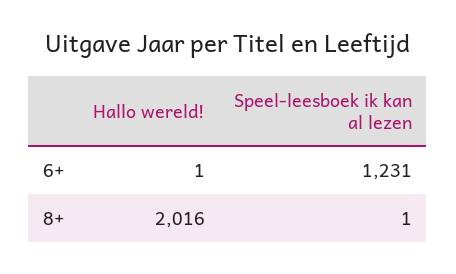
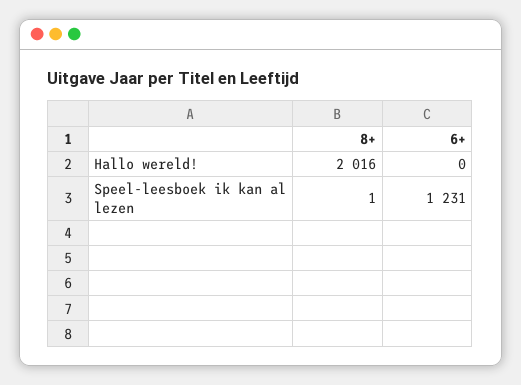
Hallo wereld!, 6+: 1 -> 0

